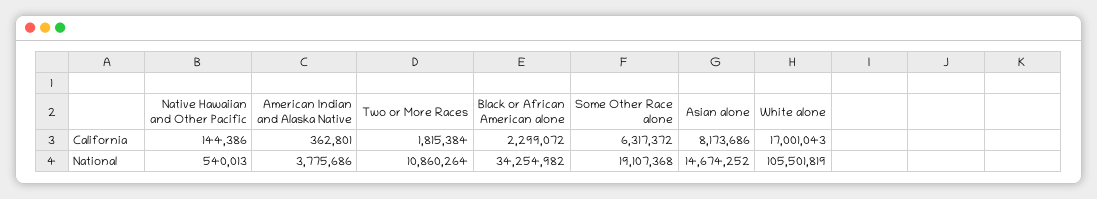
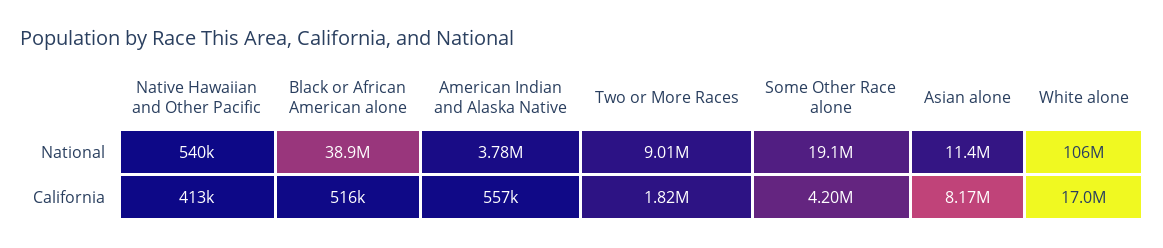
Native Hawaiian and Other Pacific, California: 144386 -> 413000
American Indian and Alaska Native, California: 362801 -> 557000
Black or African American alone, California: 2299072 -> 516000
Some Other Race alone, California: 6317372 -> 4200000
Two or More Races, National: 10860264 -> 9010000
Black or African American alone, National: 34254982 -> 38900000
Asian alone, National: 14674252 -> 11400000

